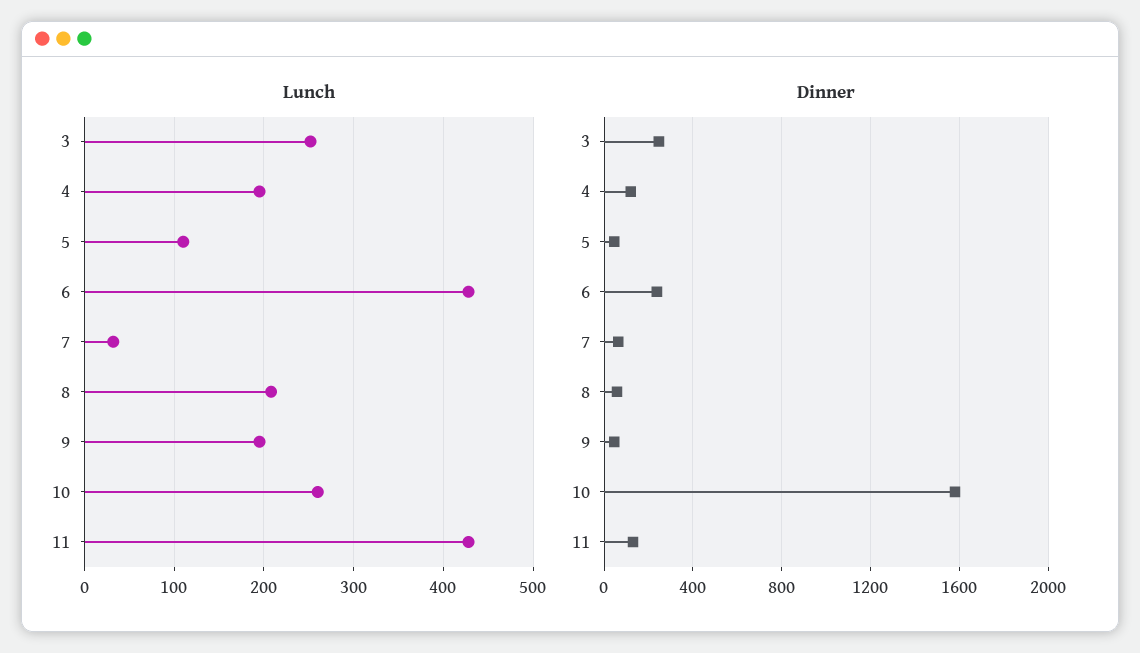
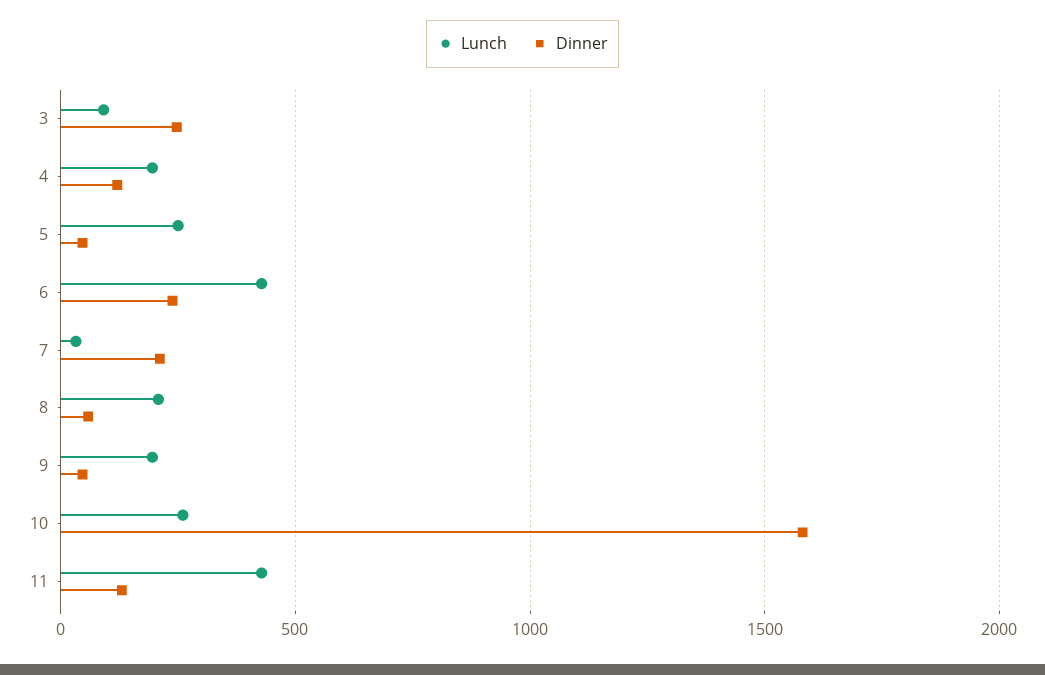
Lunch, 3: 250 -> 100
Lunch, 5: 110 -> 250
Dinner, 7: 50 -> 200

